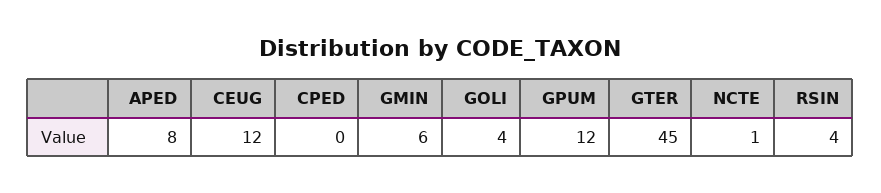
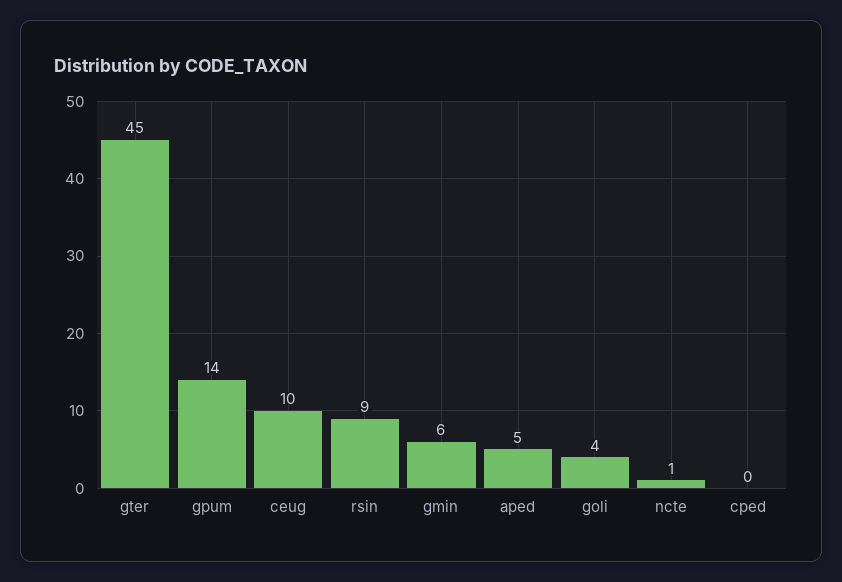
APED: 8 -> 5
CEUG: 12 -> 10
GPUM: 12 -> 14
RSIN: 4 -> 9

